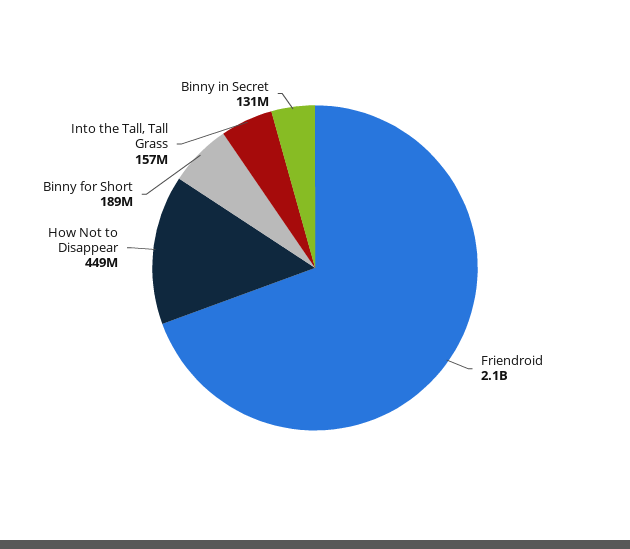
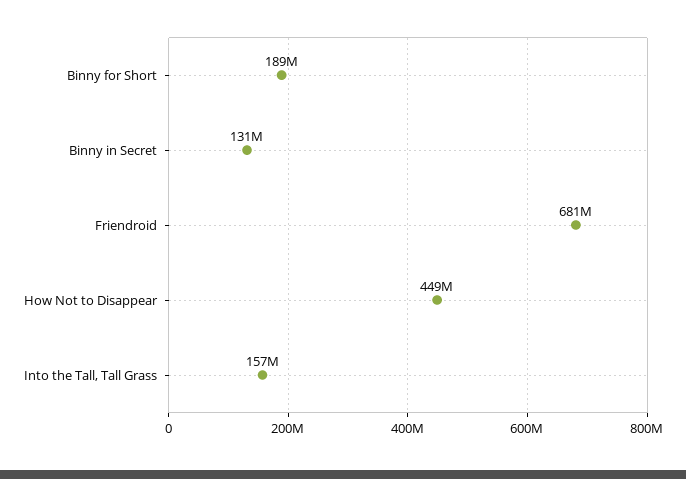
Friendroid: 2100000000 -> 681000000

